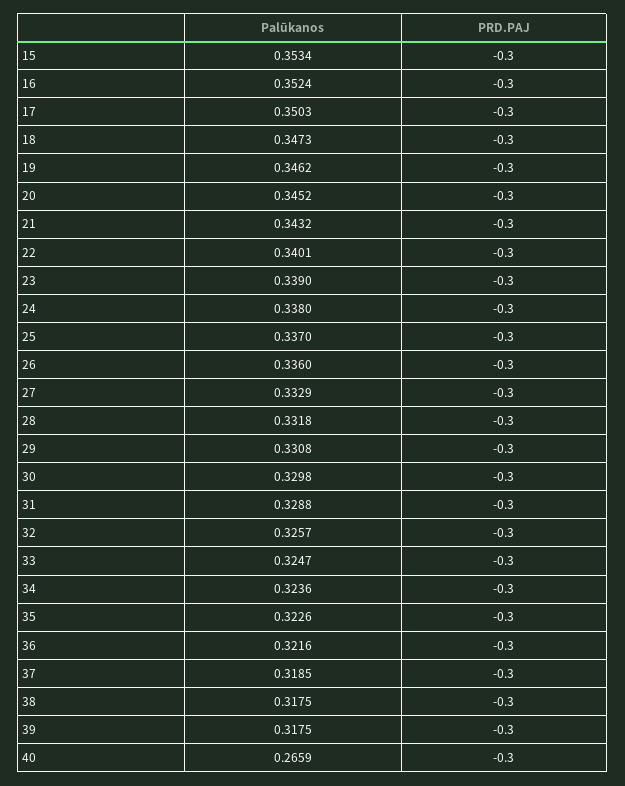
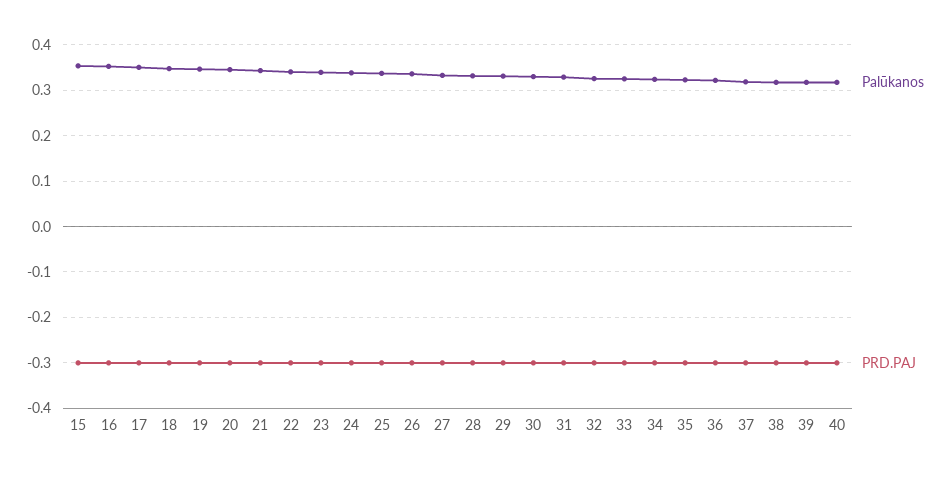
Palūkanos, 40: 0.2659 -> 0.32

